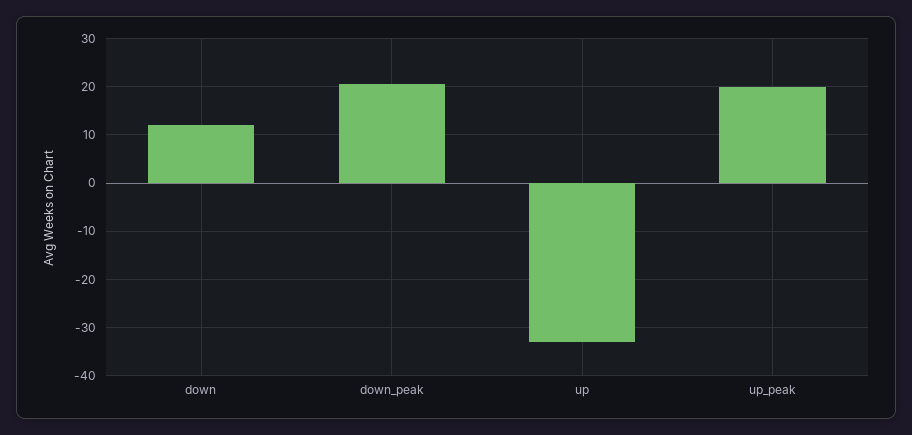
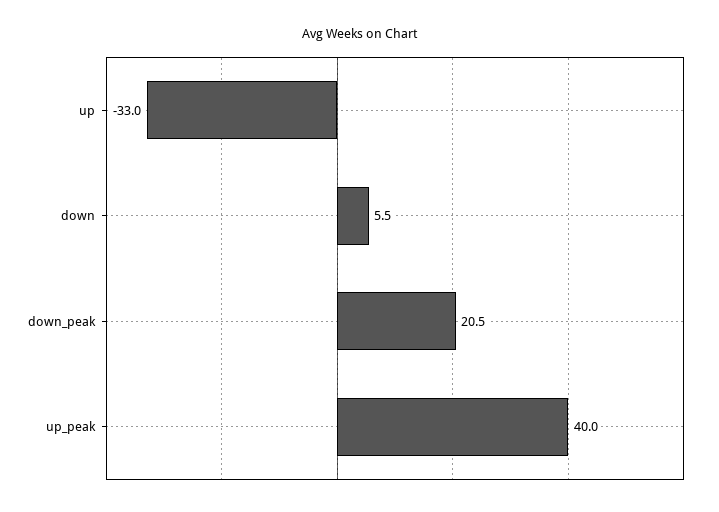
down: 12 -> 5.5
up_peak: 20 -> 40

